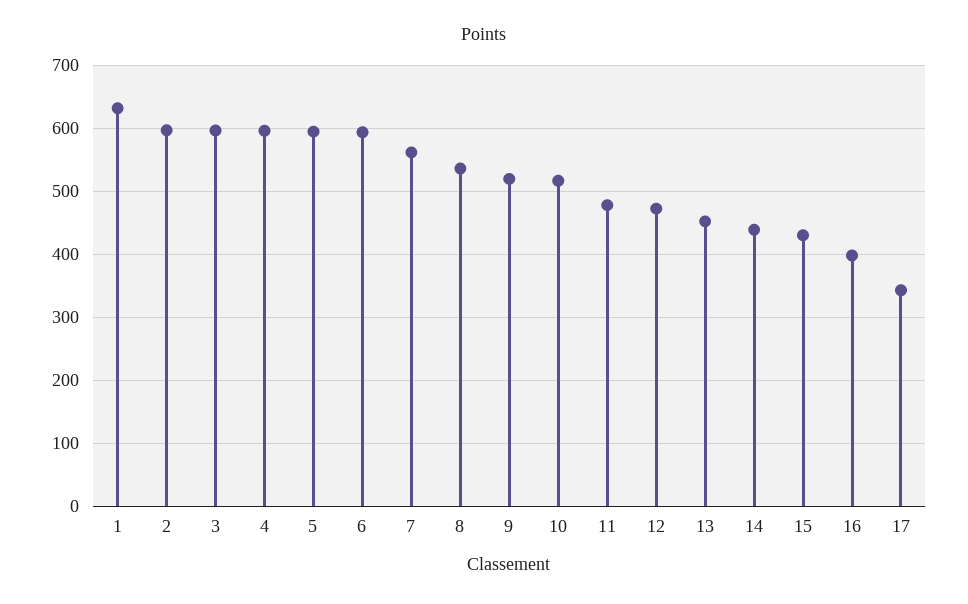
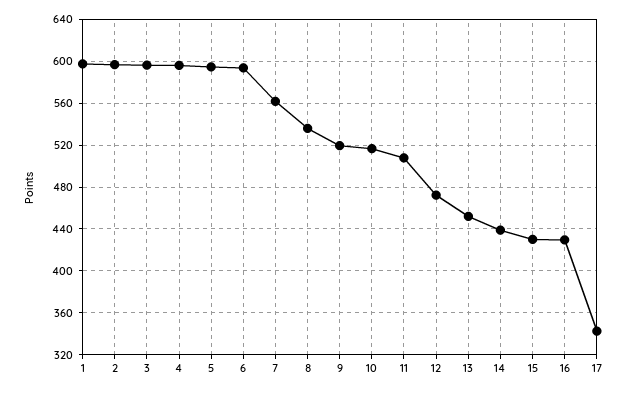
1: 630 -> 600
11: 480 -> 510
16: 400 -> 430

